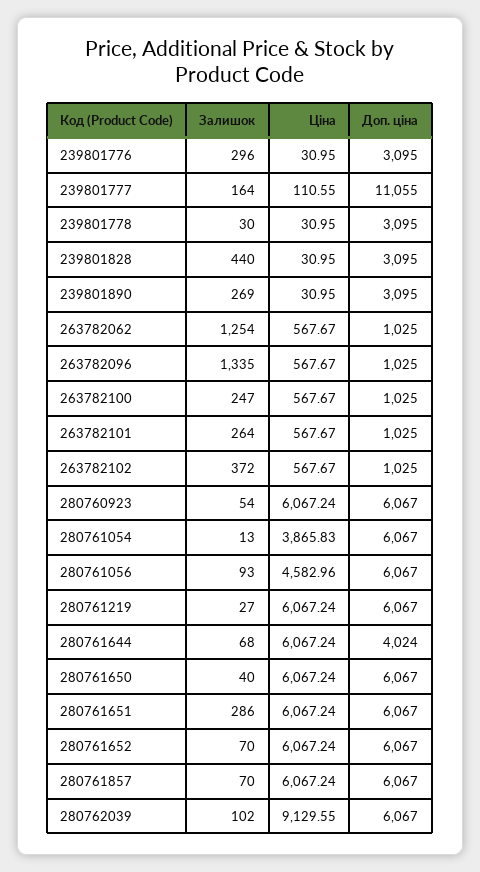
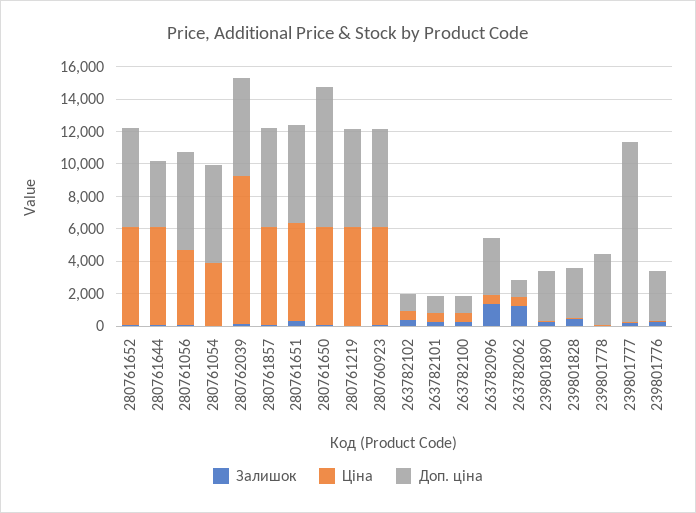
Доп. ціна, 239801778: 3095 -> 4500
Доп. ціна, 263782096: 1025 -> 3500
Доп. ціна, 280761650: 6067 -> 8500

